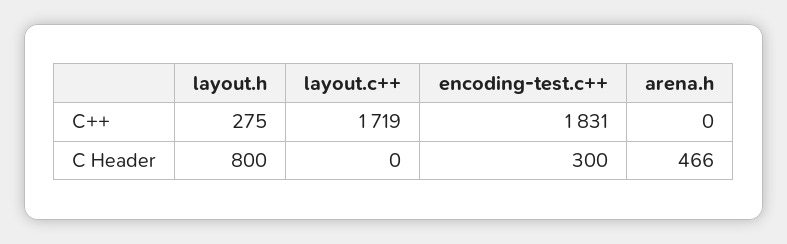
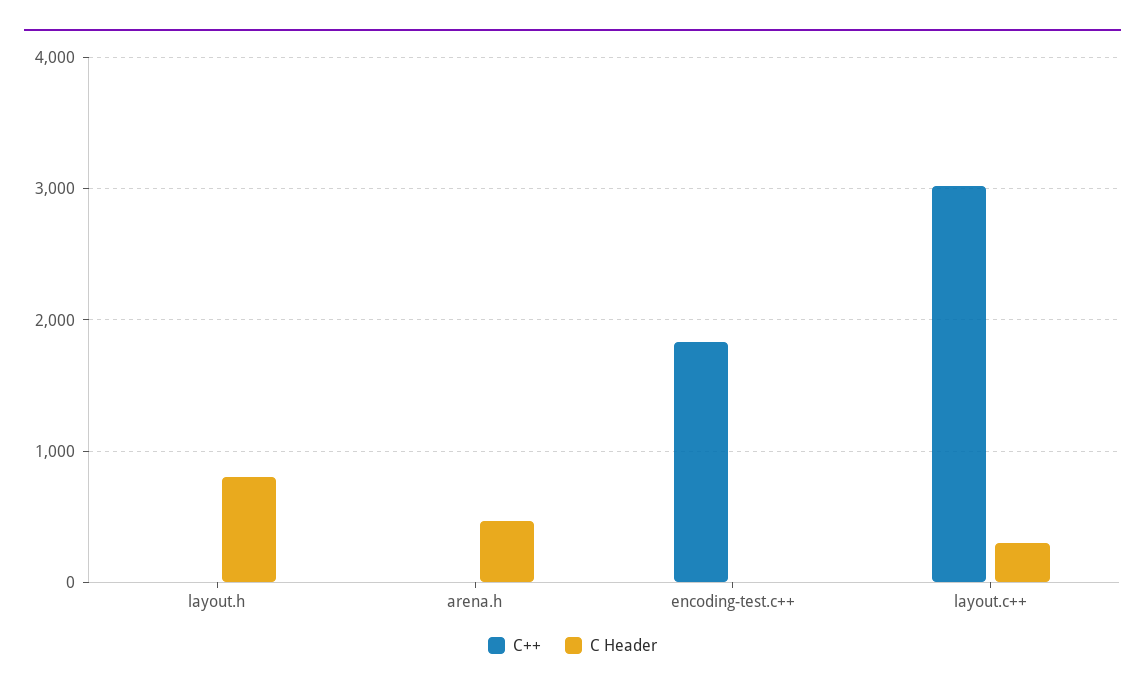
C++, layout.h: 275 -> 0
C++, layout.c++: 1719 -> 3000
C Header, layout.c++: 0 -> 300
C Header, encoding-test.c++: 300 -> 0

